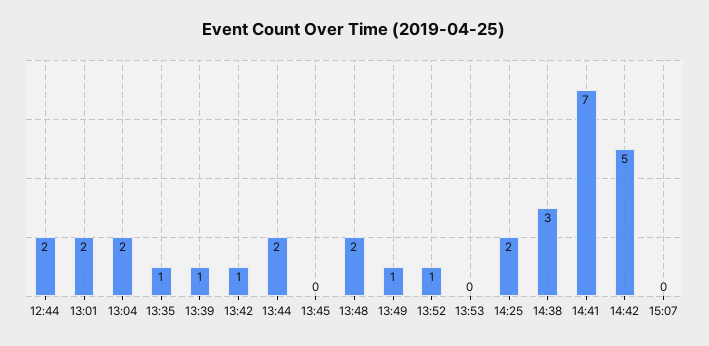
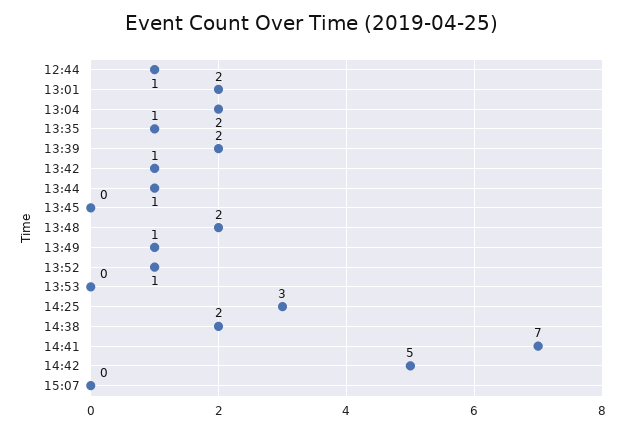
12:44: 2 -> 1
13:39: 1 -> 2
13:44: 2 -> 1
14:25: 2 -> 3
14:38: 3 -> 2

